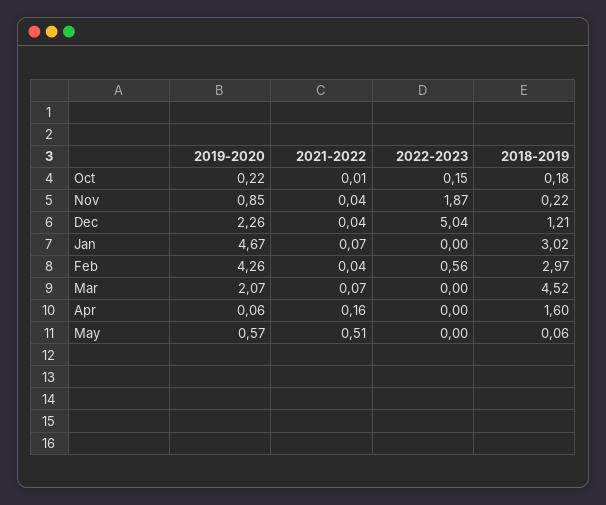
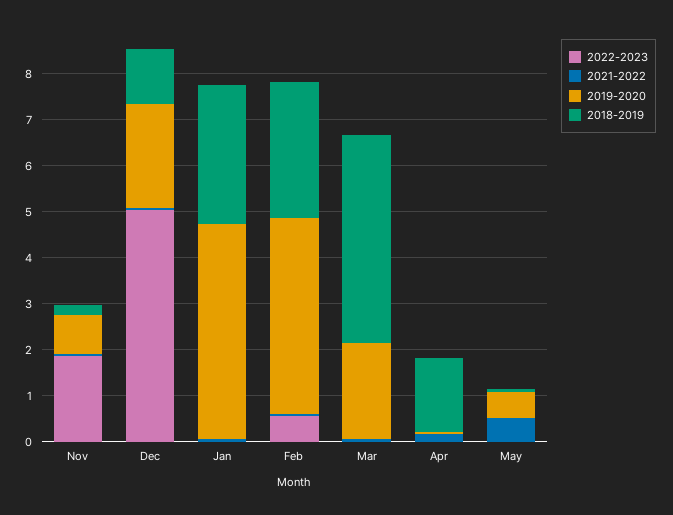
2019-2020, Oct: 0.22 -> none
2021-2022, Oct: 0.01 -> none
2022-2023, Oct: 0.15 -> none
2018-2019, Oct: 0.18 -> none

